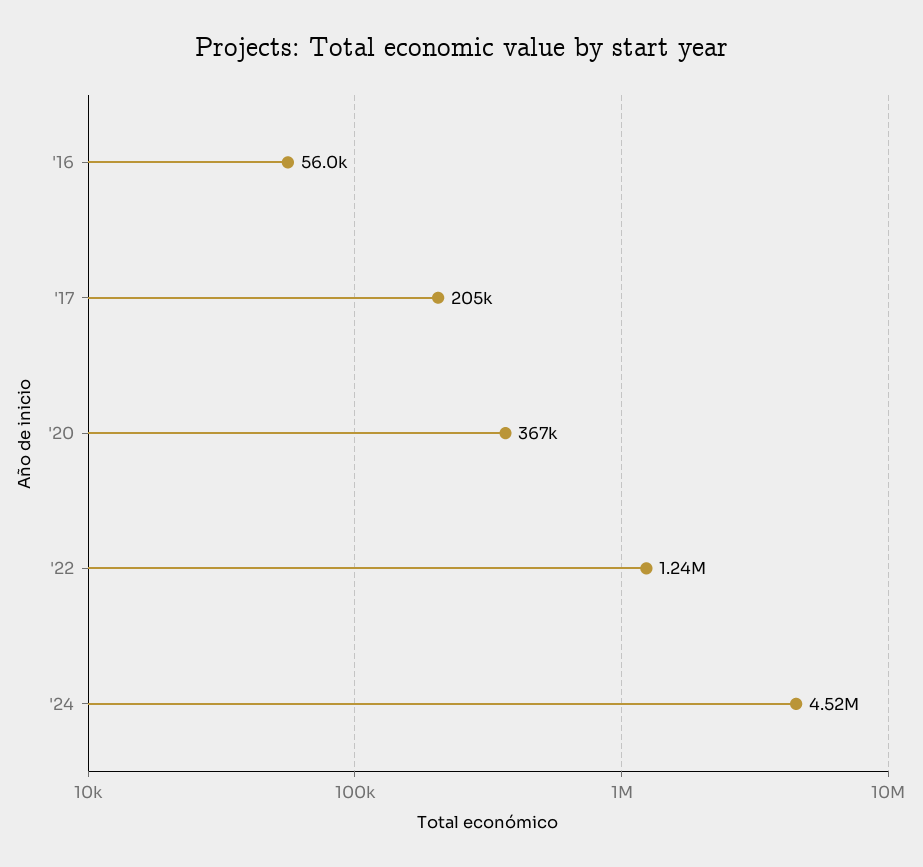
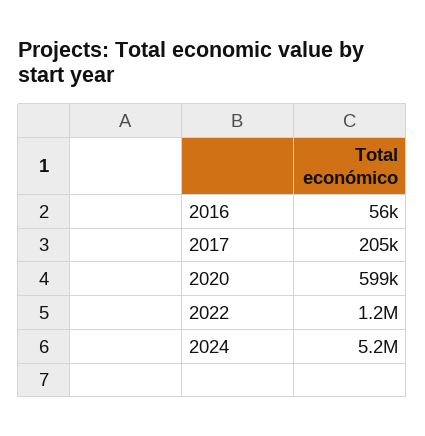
'20: 367000 -> 599000
'24: 4520000 -> 5200000

